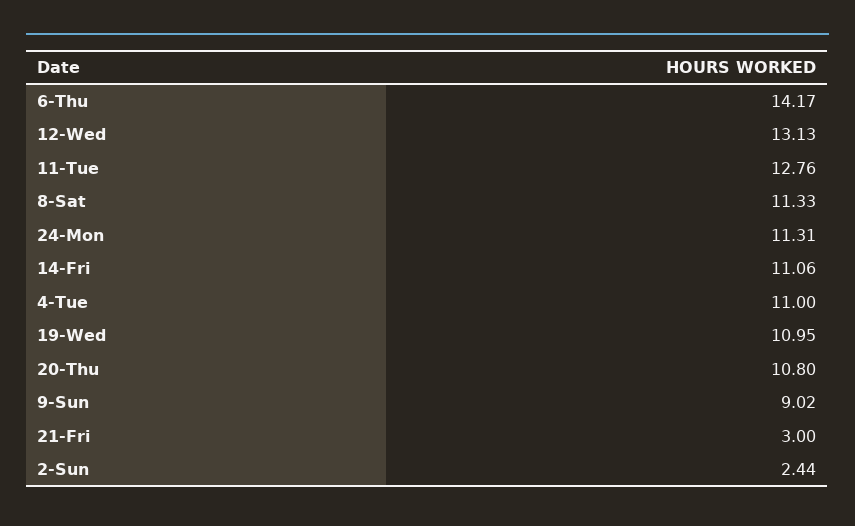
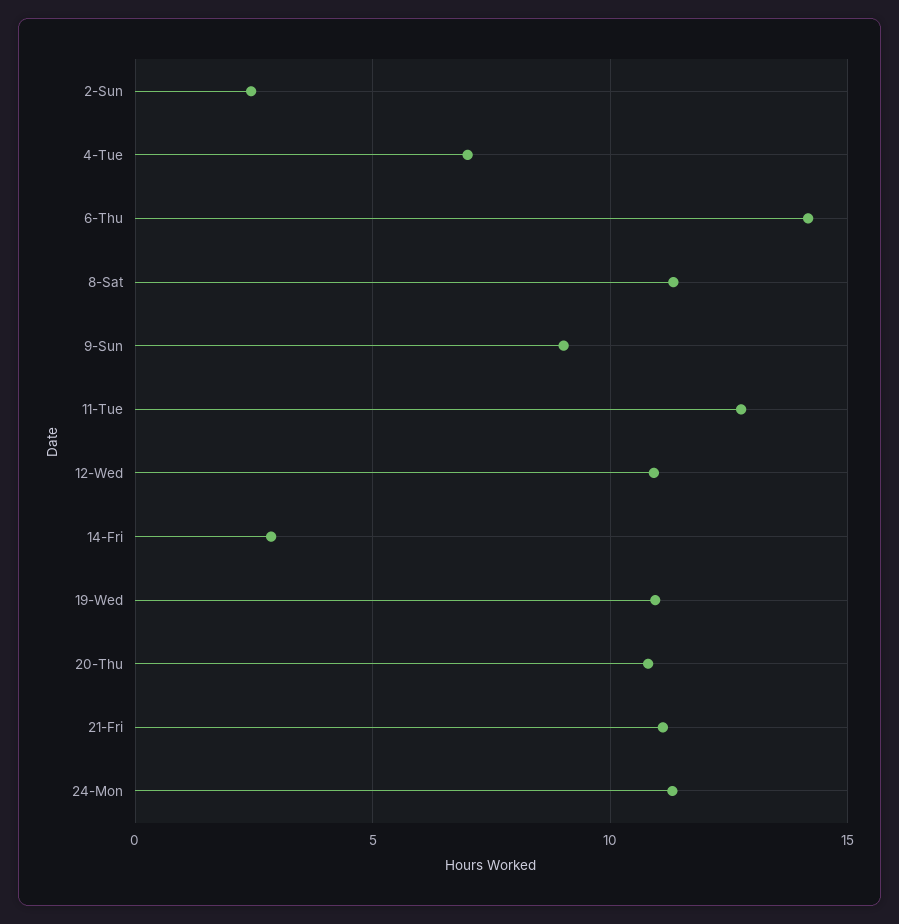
12-Wed: 13.13 -> 11
14-Fri: 11.06 -> 3
4-Tue: 11 -> 7
21-Fri: 3 -> 11

